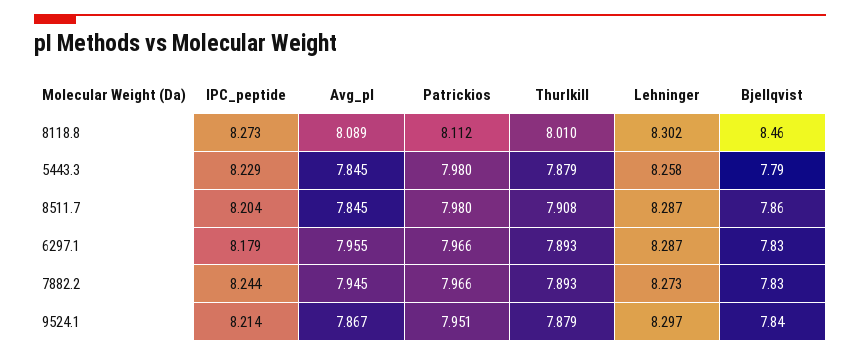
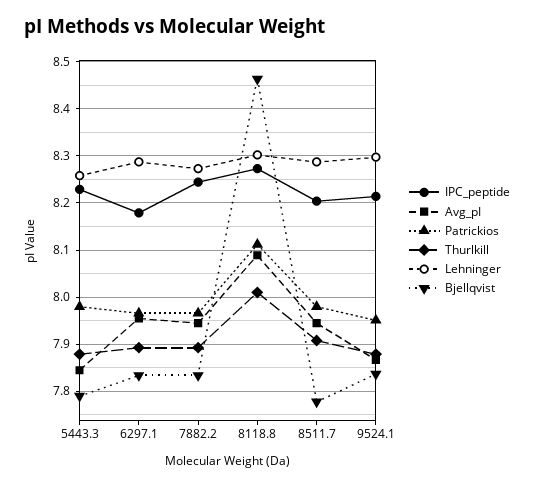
Avg_pI, 8511.7: 7.845 -> 7.94
Bjellqvist, 8511.7: 7.86 -> 7.78

